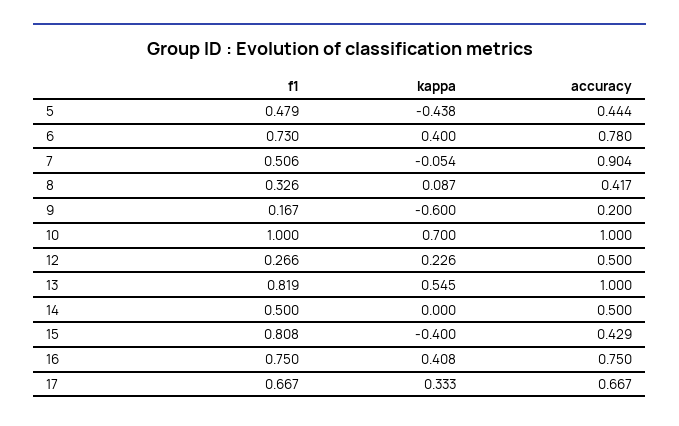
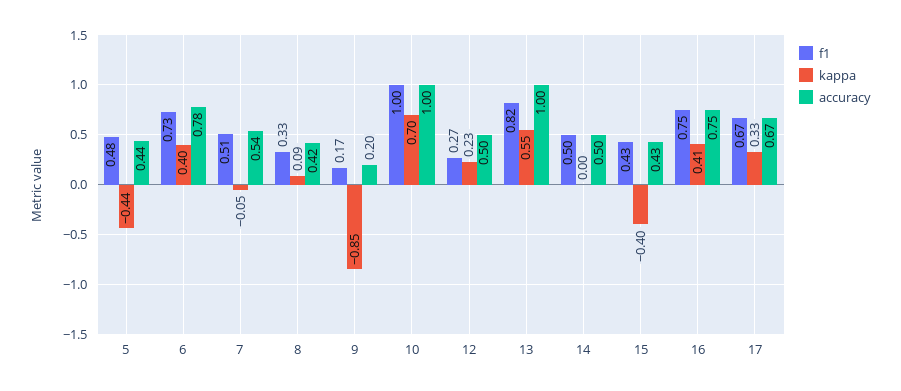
accuracy, 7: 0.904 -> 0.54
kappa, 9: -0.6 -> -0.85
f1, 15: 0.808 -> 0.43

